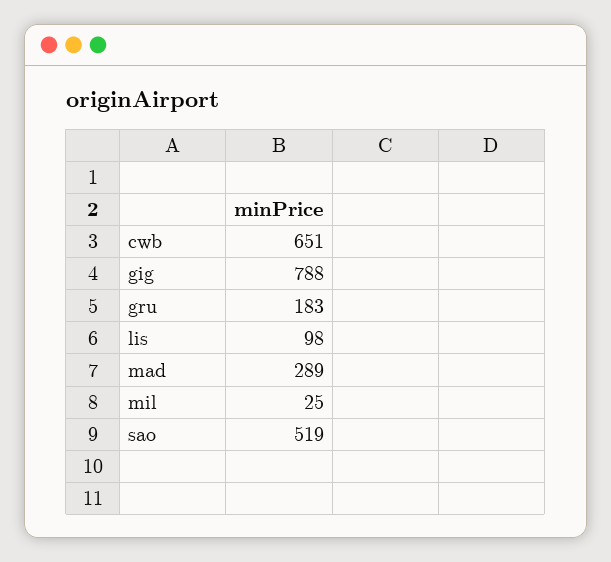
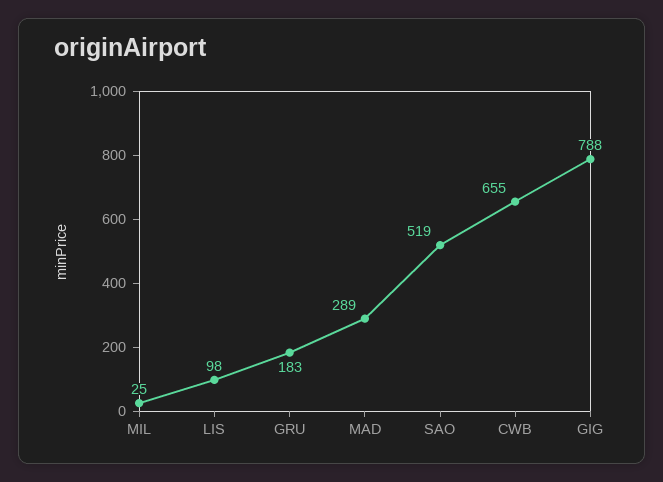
cwb: 651 -> 655

